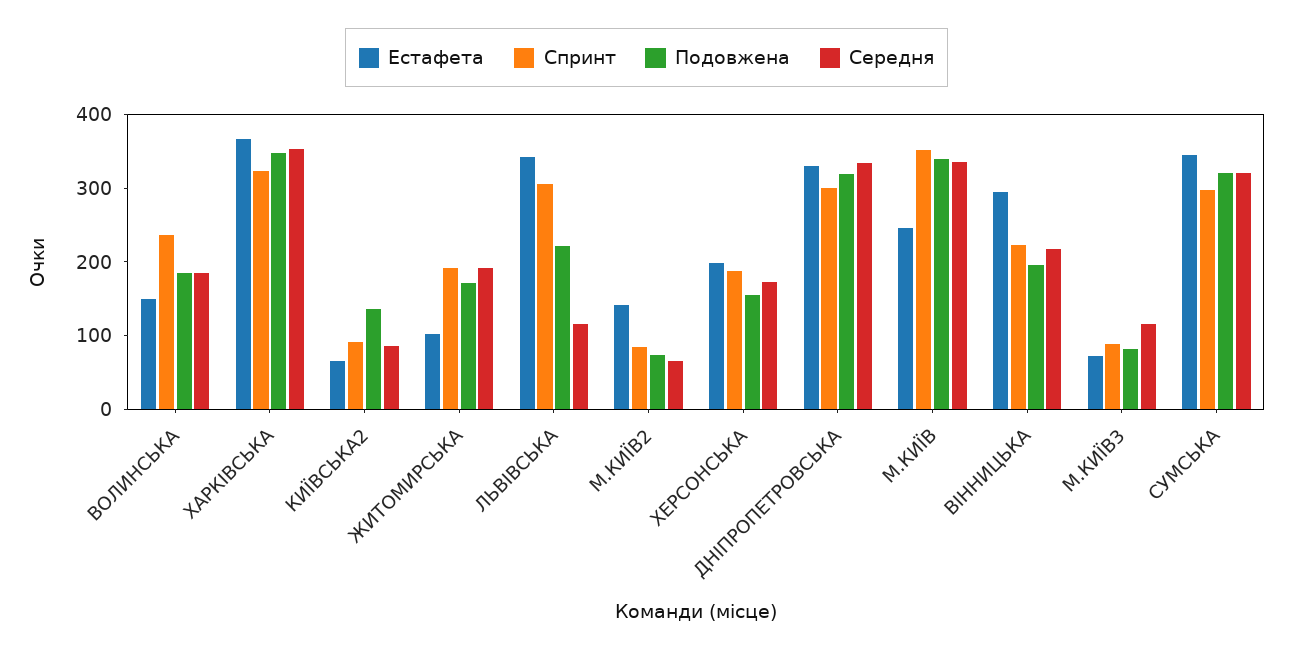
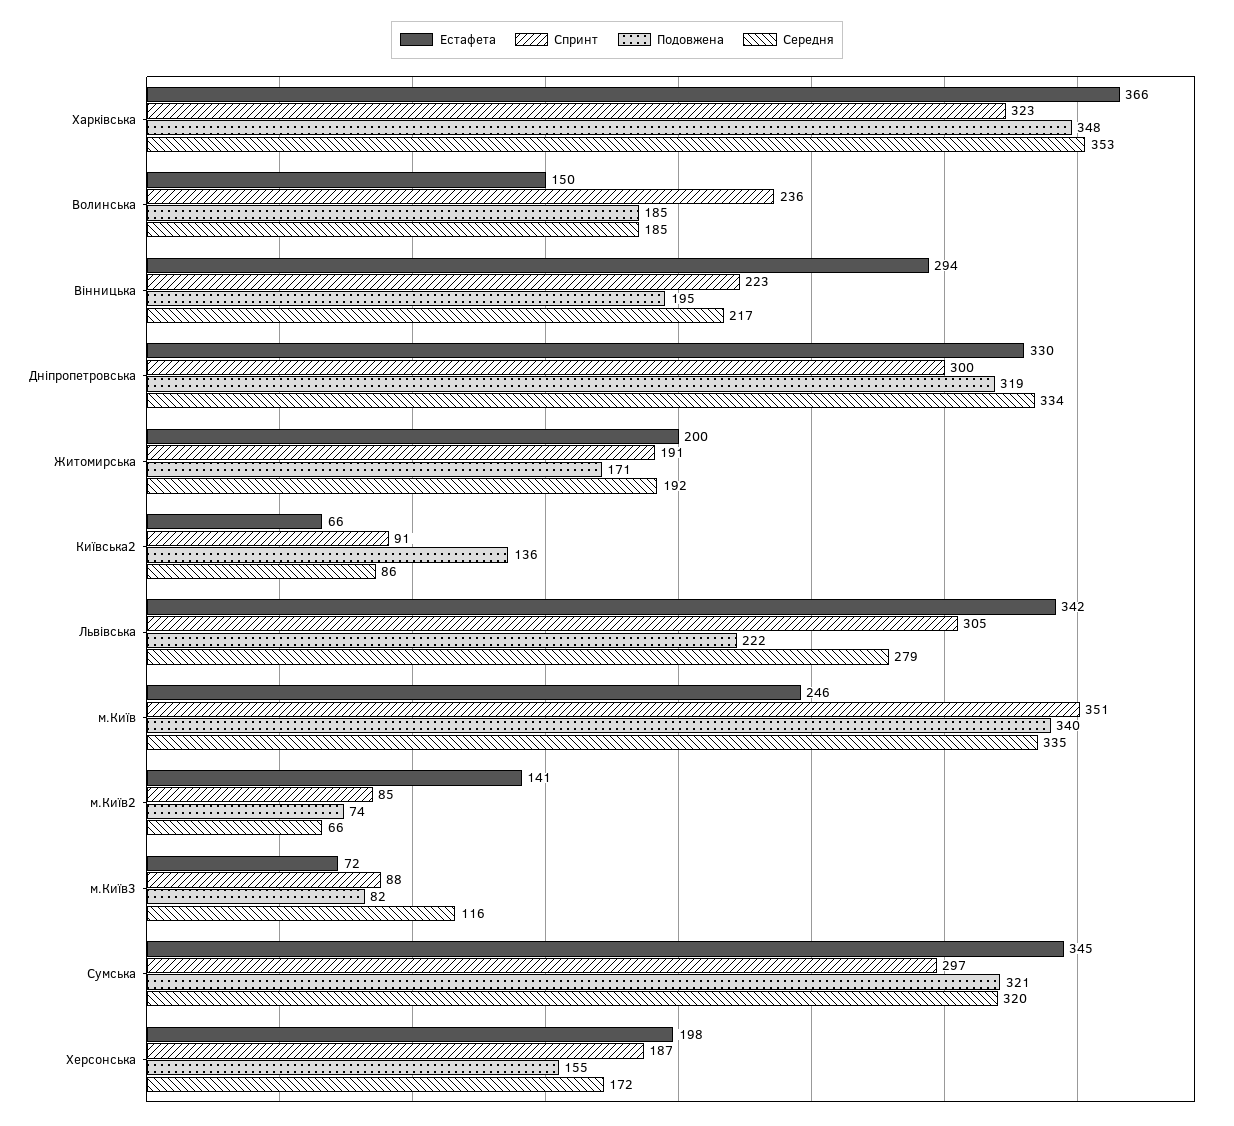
Естафета, ЖИТОМИРСЬКА: 100 -> 200
Середня, ЛЬВІВСЬКА: 120 -> 279

